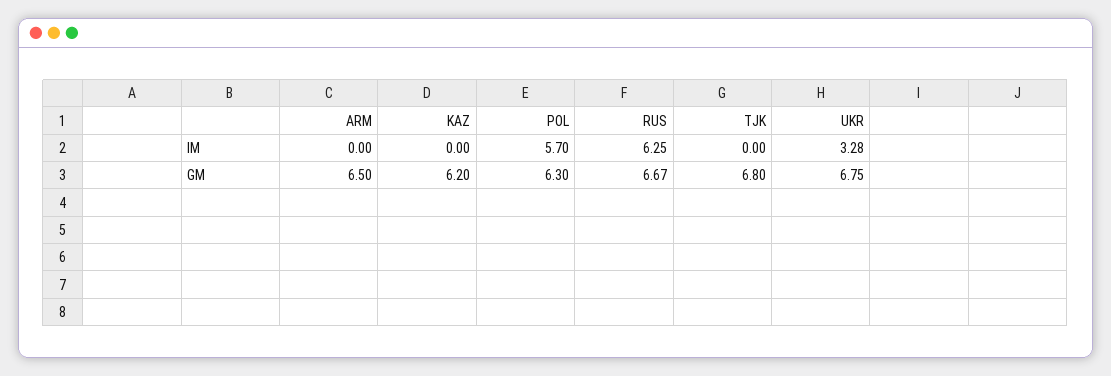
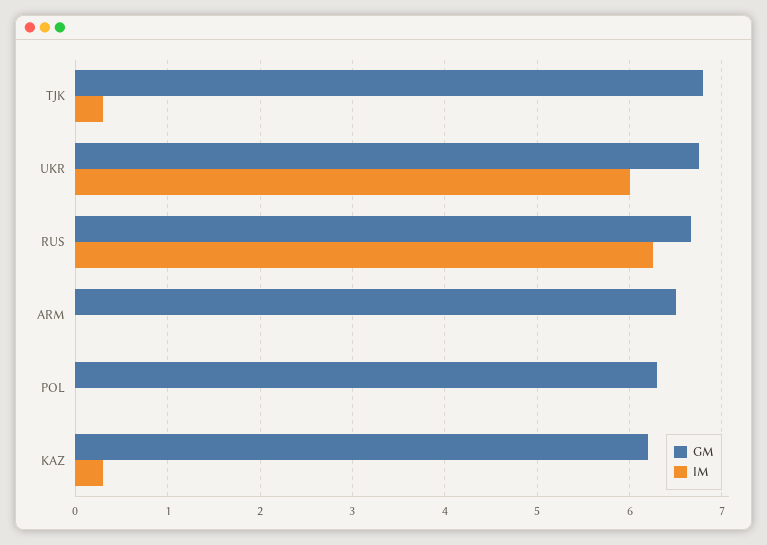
IM, KAZ: 0 -> 0.3
IM, POL: 5.7 -> 0
IM, TJK: 0 -> 0.3
IM, UKR: 3.28 -> 6

